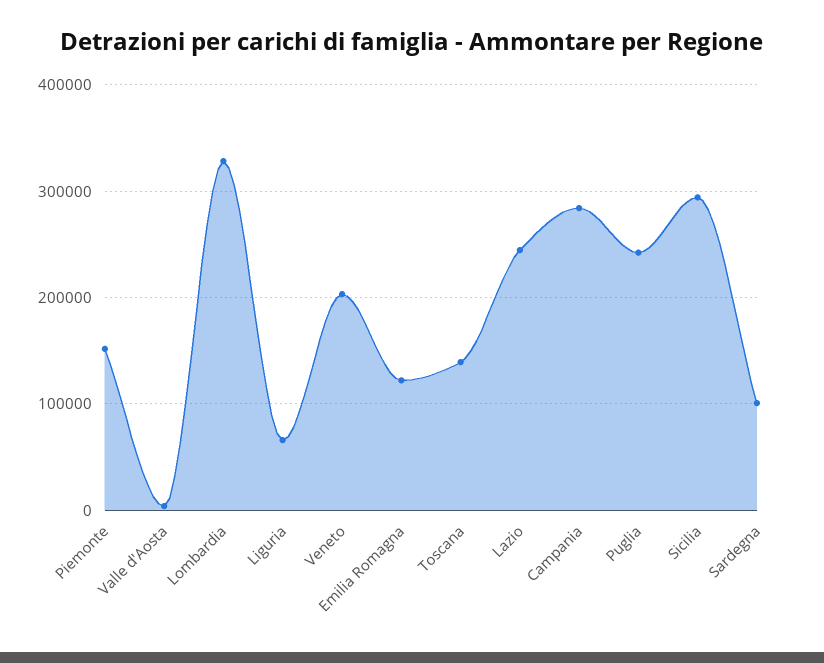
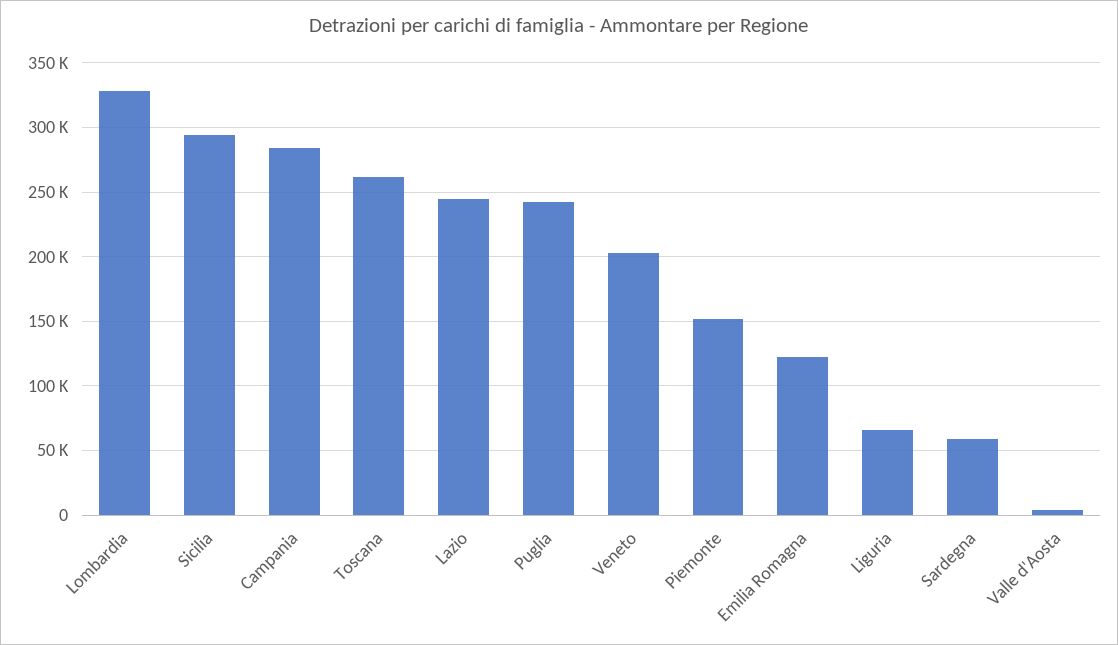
Toscana: 140000 -> 260000
Sardegna: 100000 -> 60000

